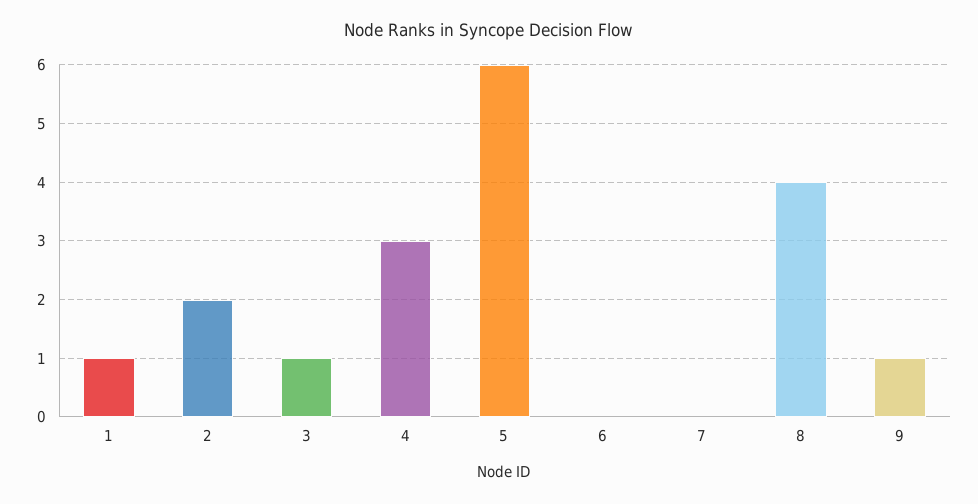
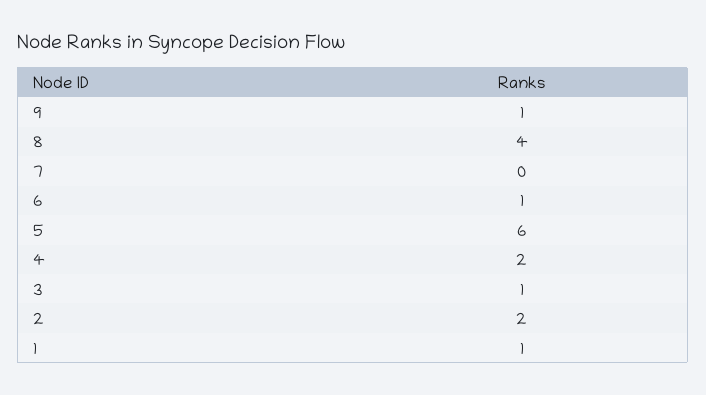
4: 3 -> 2
6: 0 -> 1

